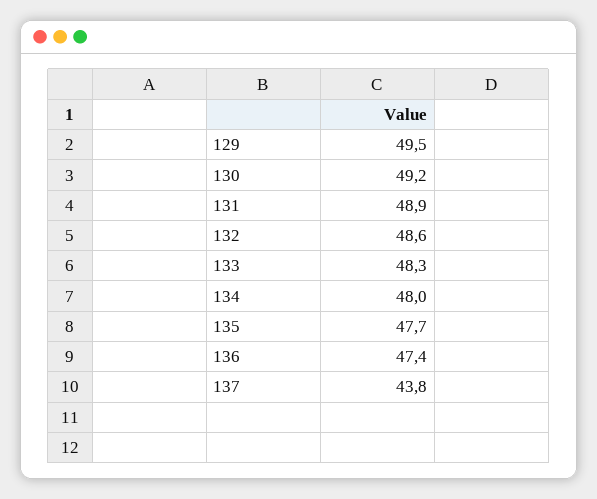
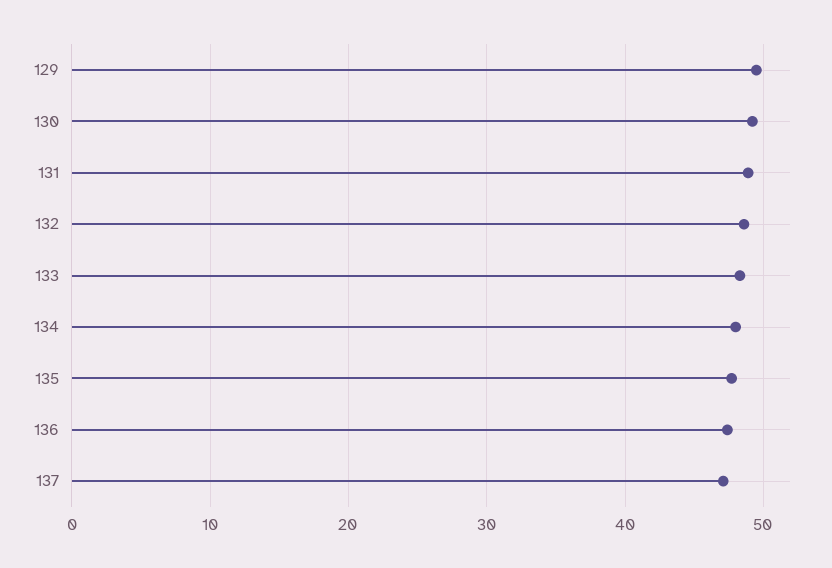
137: 43.8 -> 47

